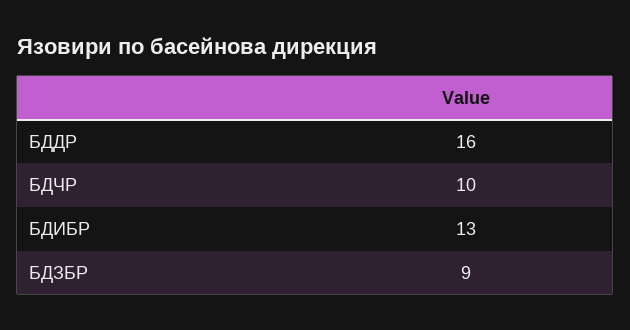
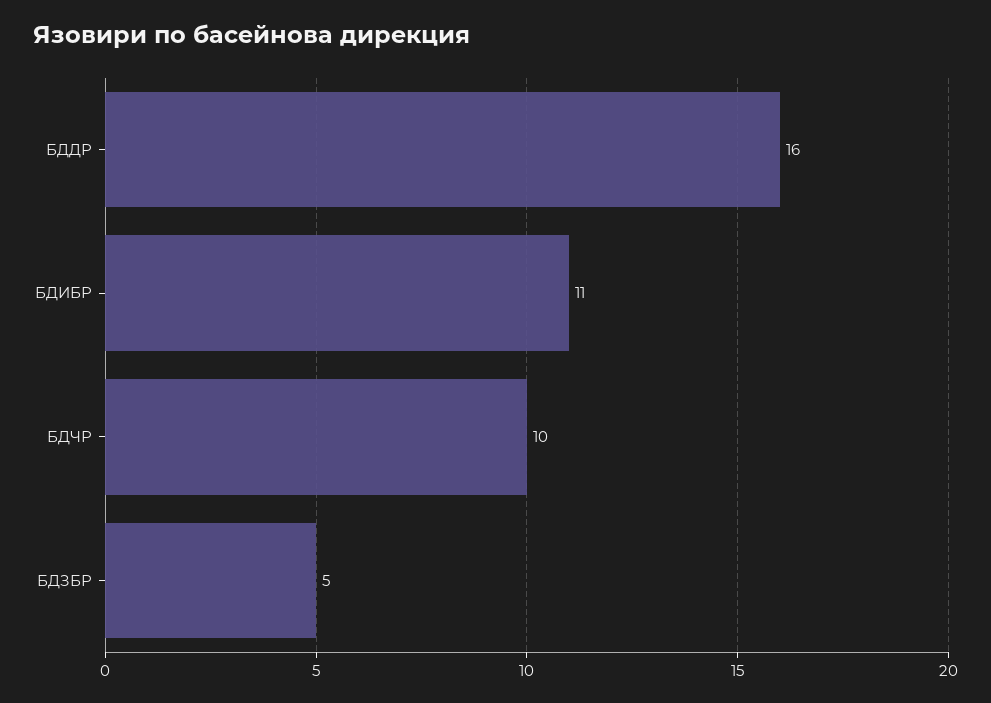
БДИБР: 13 -> 11
БДЗБР: 9 -> 5

